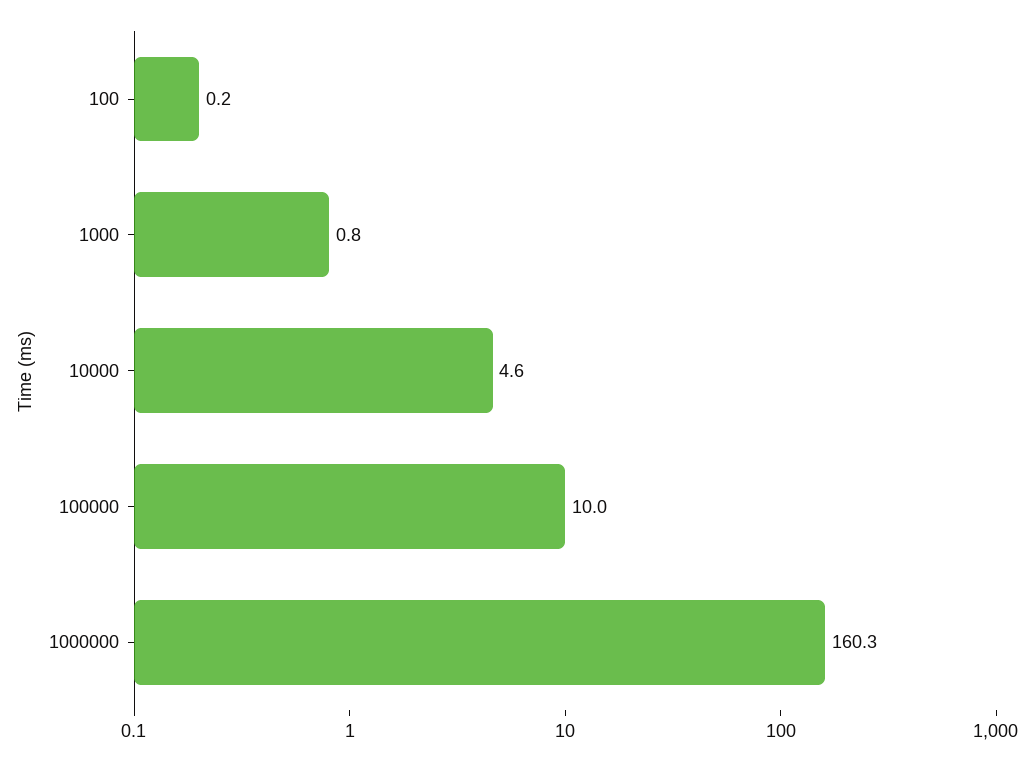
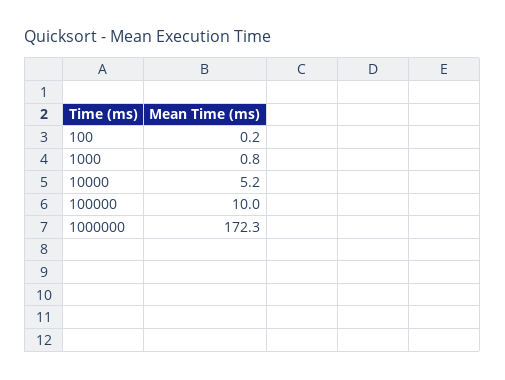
10000: 4.6 -> 5.2
1000000: 160.3 -> 172.3

